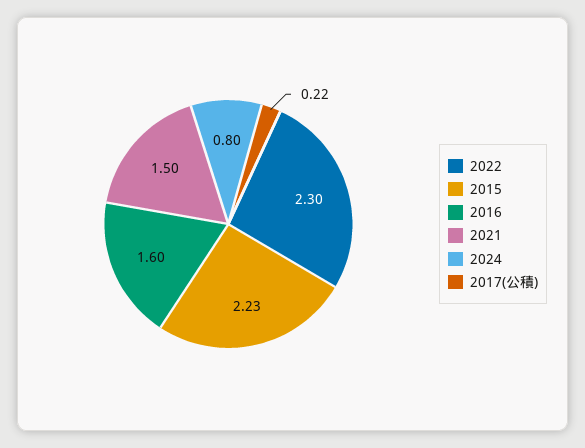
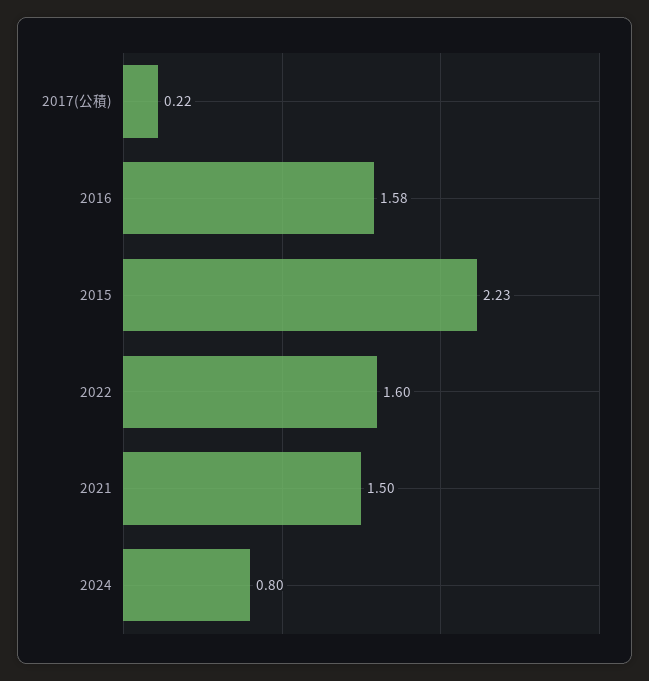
2022: 2.3 -> 1.6
2016: 1.6 -> 1.58

